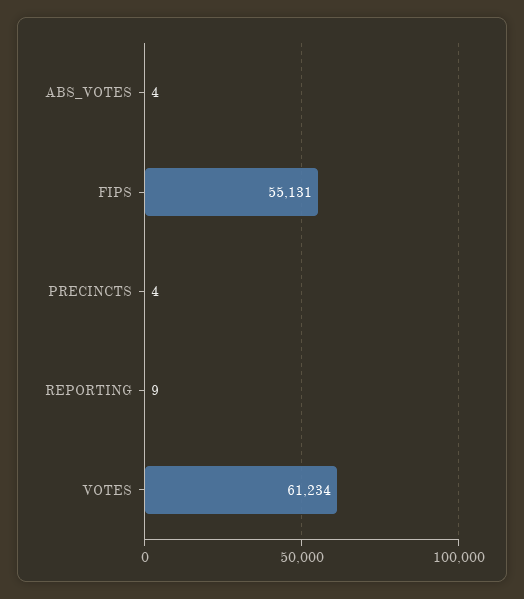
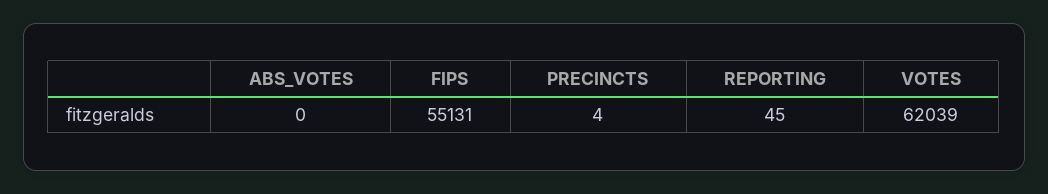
ABS_VOTES: 4 -> 0
REPORTING: 9 -> 45
VOTES: 61234 -> 62039

